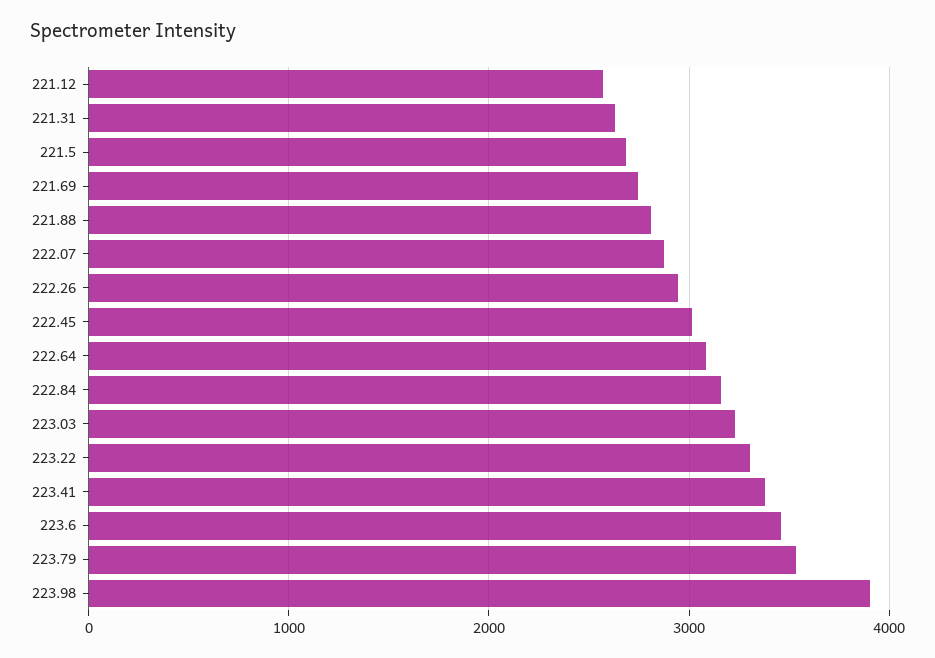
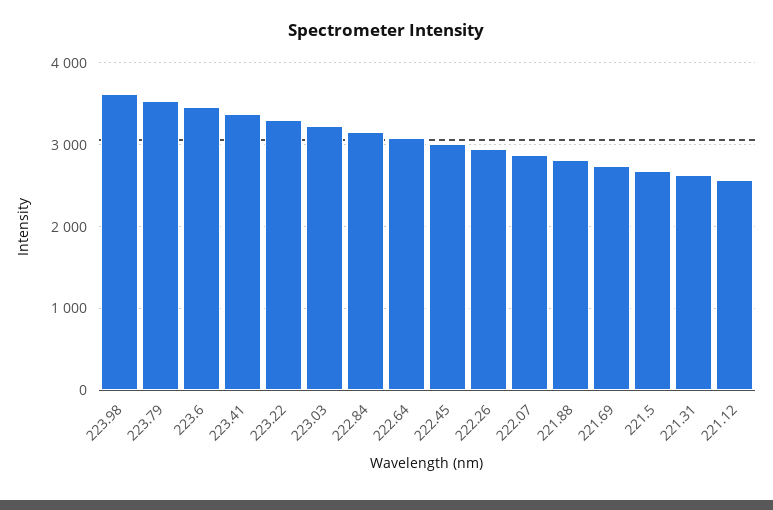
223.98: 3900 -> 3600

